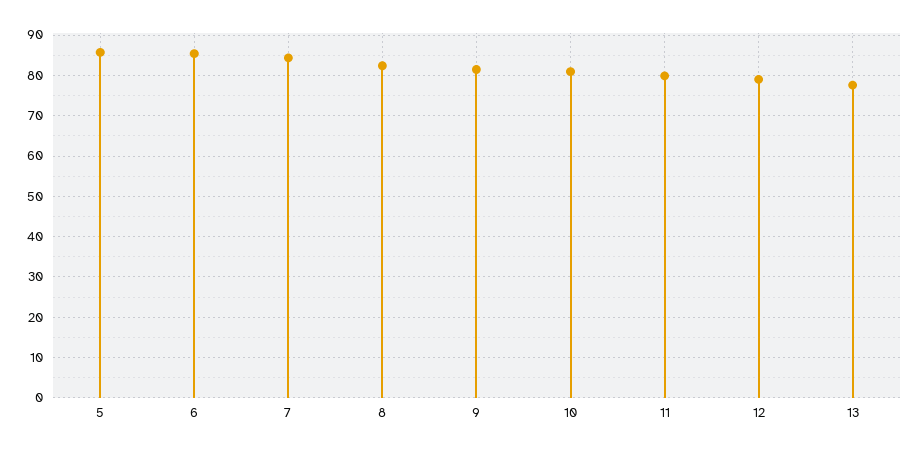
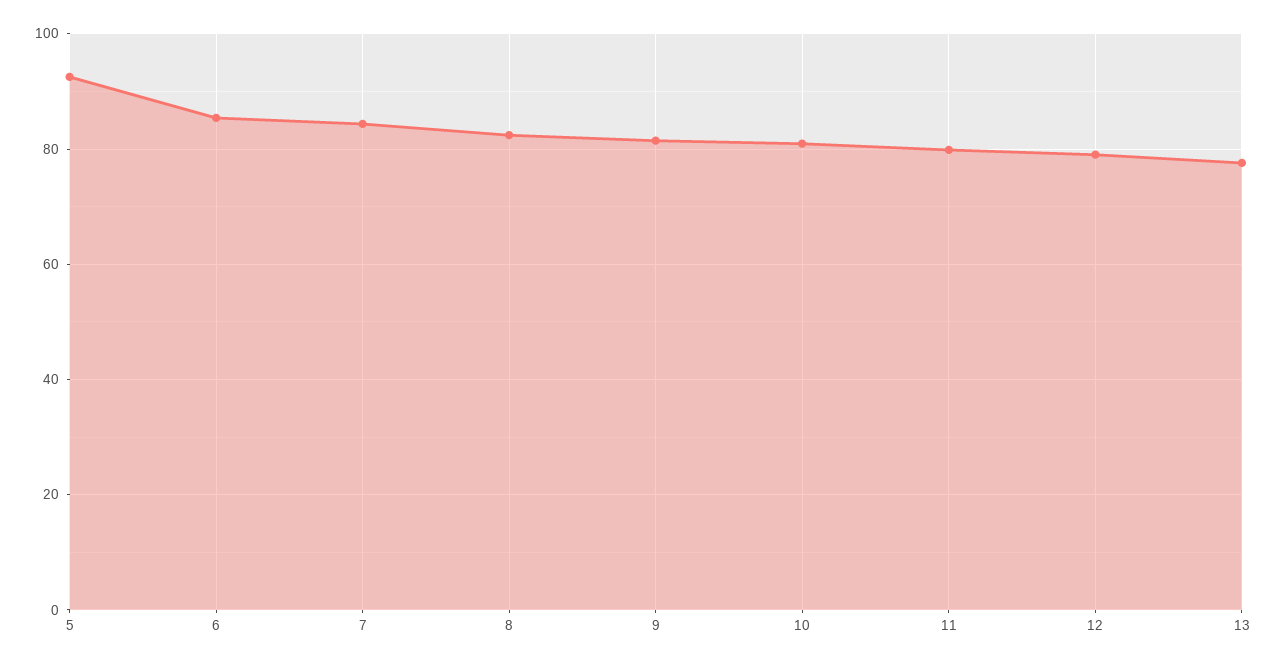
5: 86 -> 92

